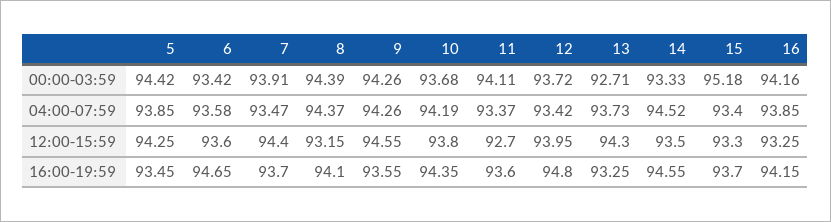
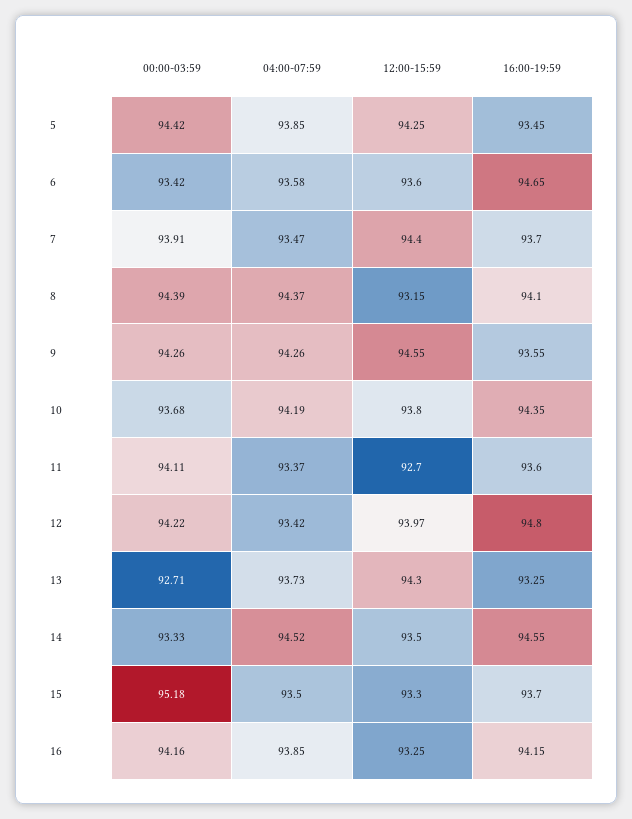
12, 00:00-03:59: 93.72 -> 94.22
15, 04:00-07:59: 93.4 -> 93.5
12, 12:00-15:59: 93.95 -> 93.97

